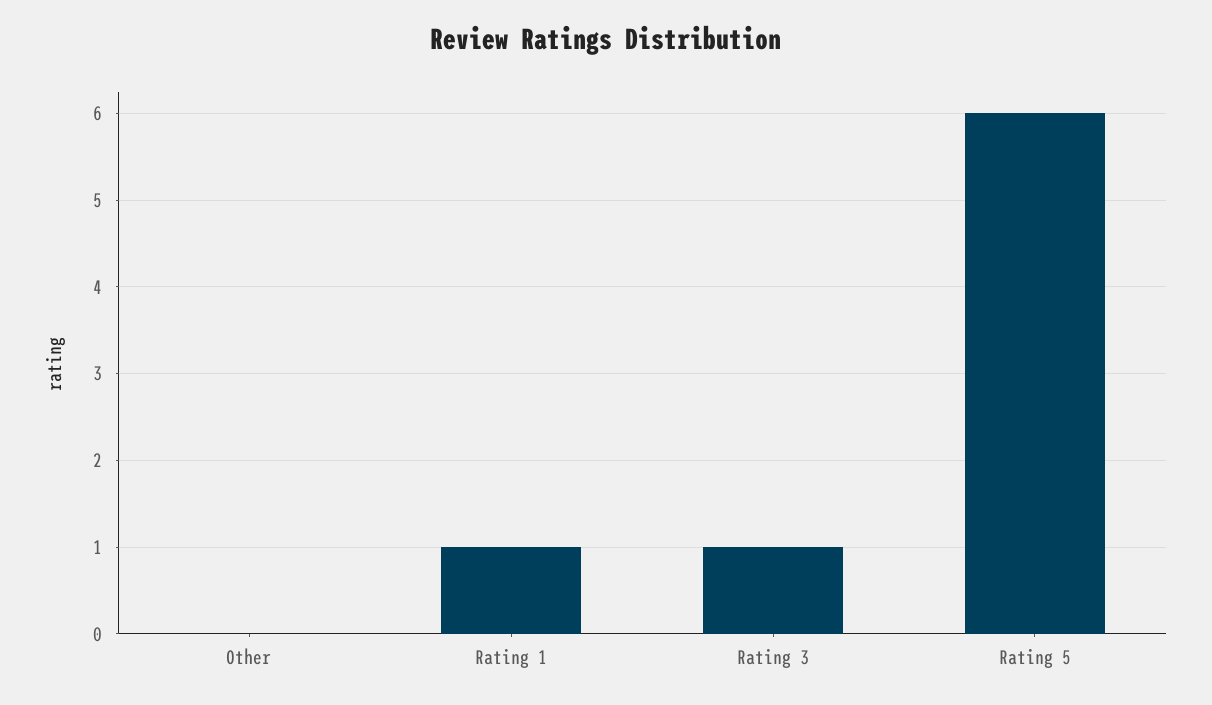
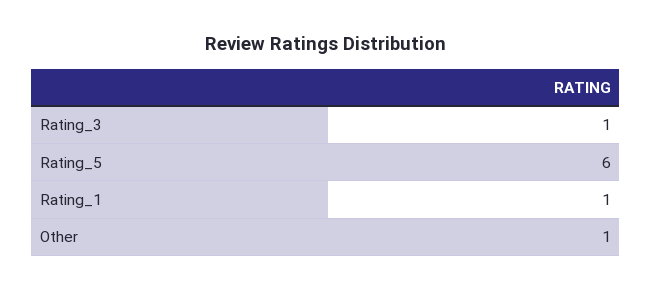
Other: 0 -> 1

